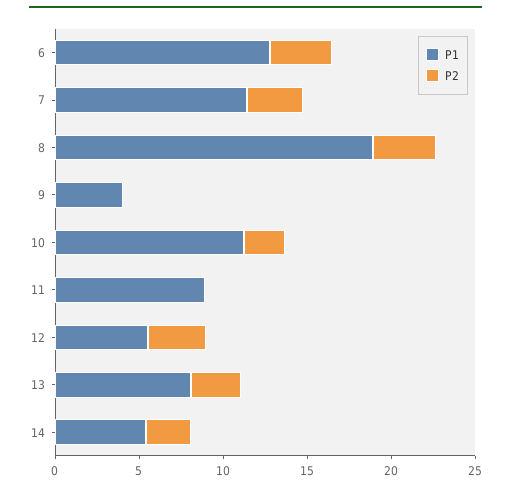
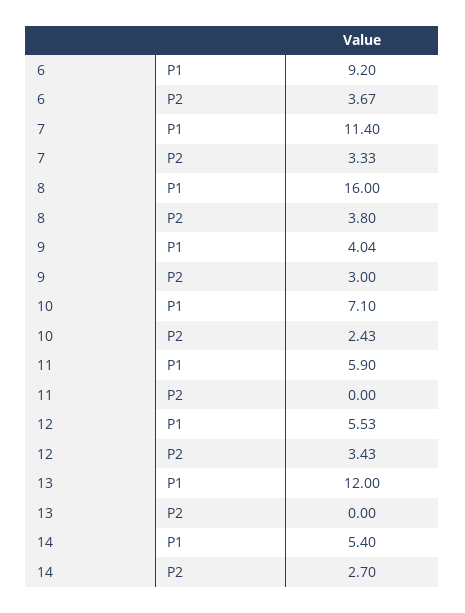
P1, 6: 13 -> 9.2
P1, 8: 19 -> 16
P2, 9: 0 -> 3
P1, 10: 11 -> 7.1
P1, 11: 9 -> 5.9
P1, 13: 8 -> 12
P2, 13: 3 -> 0

